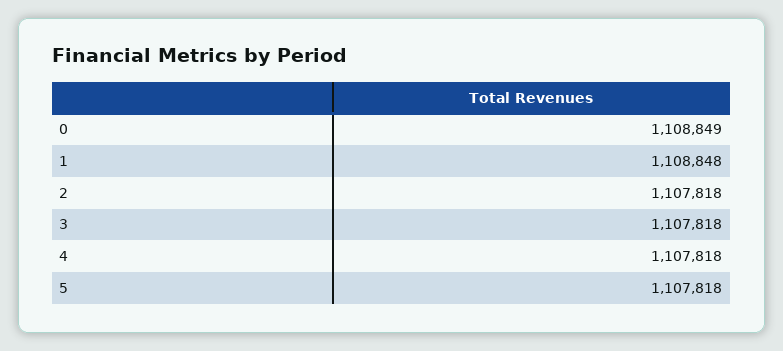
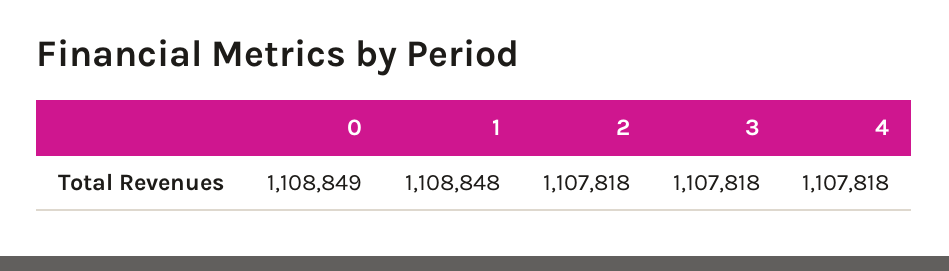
5: 1107818 -> none

